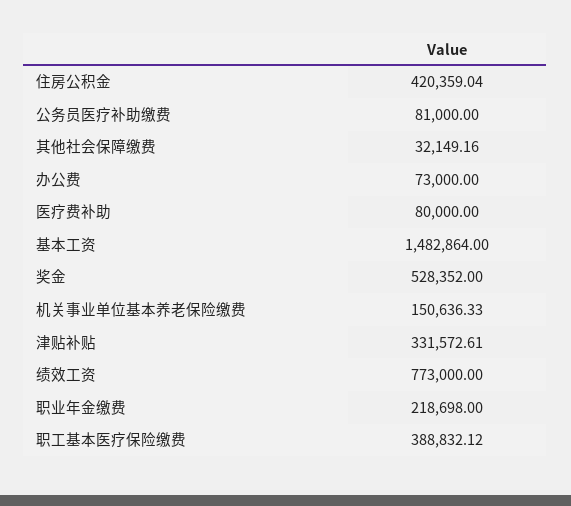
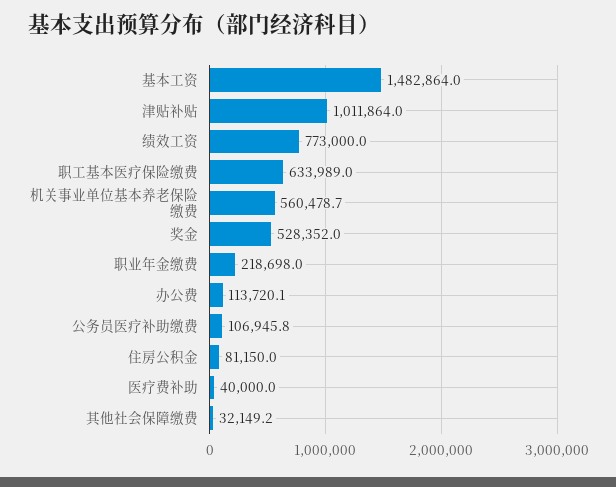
住房公积金: 420359.04 -> 81150
公务员医疗补助缴费: 81000 -> 106945.8
办公费: 73000 -> 113720.1
医疗费补助: 80000 -> 40000
机关事业单位基本养老保险缴费: 150636.33 -> 560478.7
津贴补贴: 331572.61 -> 1011864
职工基本医疗保险缴费: 388832.12 -> 633989

